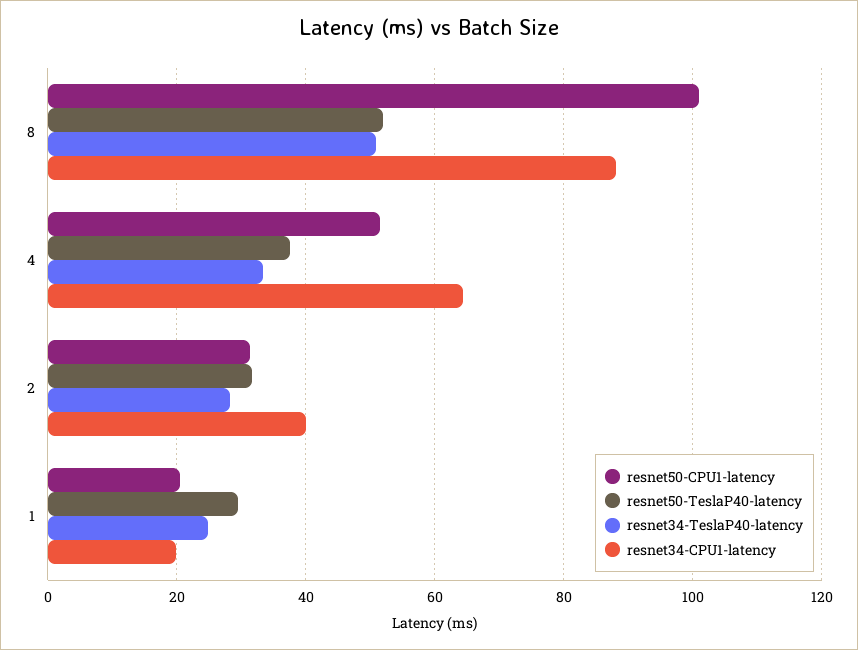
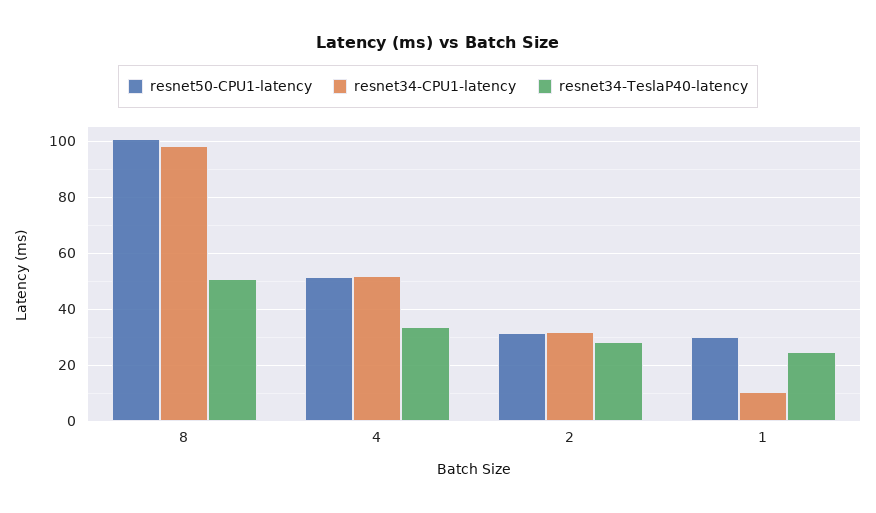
resnet50-TeslaP40-latency, 8: 52 -> none
resnet34-CPU1-latency, 8: 88 -> 97.5
resnet50-TeslaP40-latency, 4: 38 -> none
resnet34-CPU1-latency, 4: 64 -> 52.5
resnet50-TeslaP40-latency, 2: 32 -> none
resnet34-CPU1-latency, 2: 40 -> 32.5
resnet50-CPU1-latency, 1: 20 -> 30
resnet50-TeslaP40-latency, 1: 30 -> none
resnet34-CPU1-latency, 1: 20 -> 10

